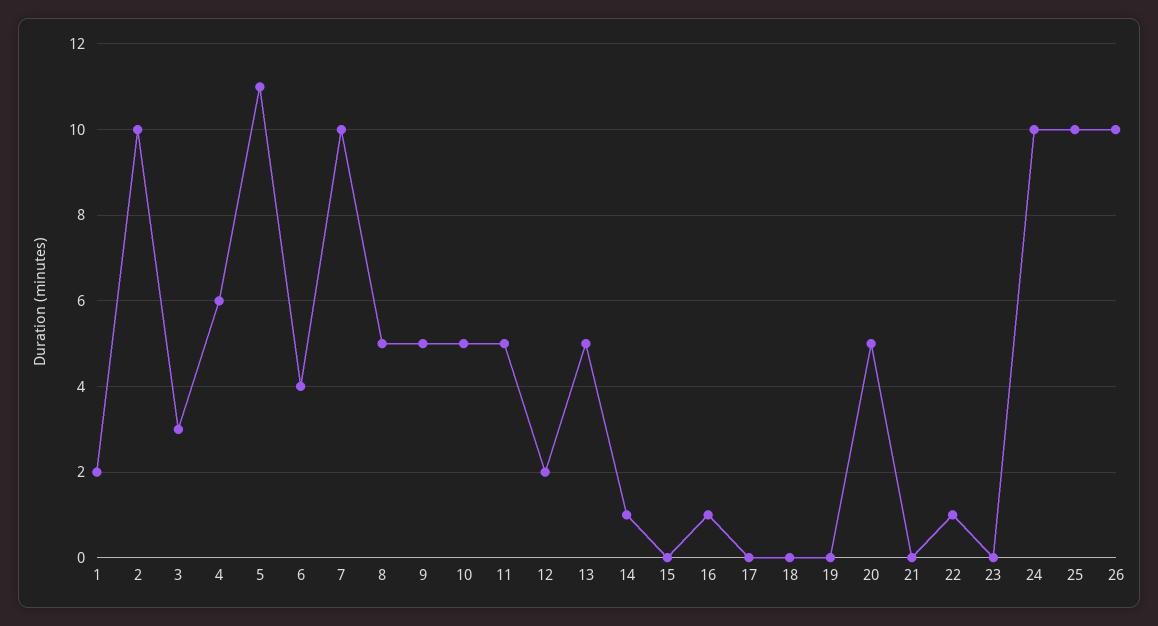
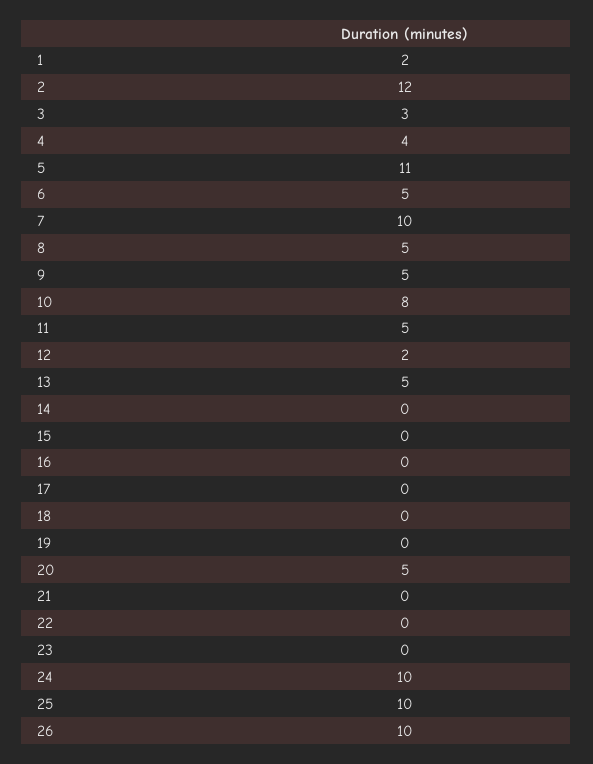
2: 10 -> 12
4: 6 -> 4
6: 4 -> 5
10: 5 -> 8
14: 1 -> 0
16: 1 -> 0
22: 1 -> 0

